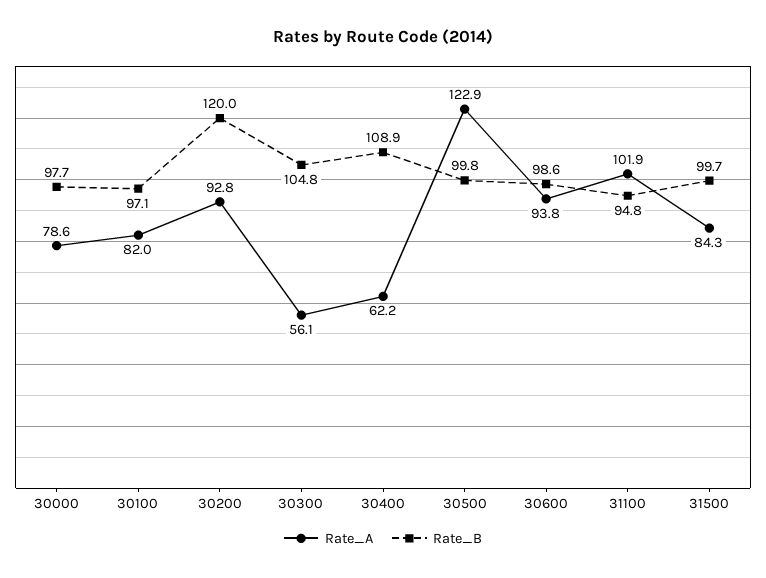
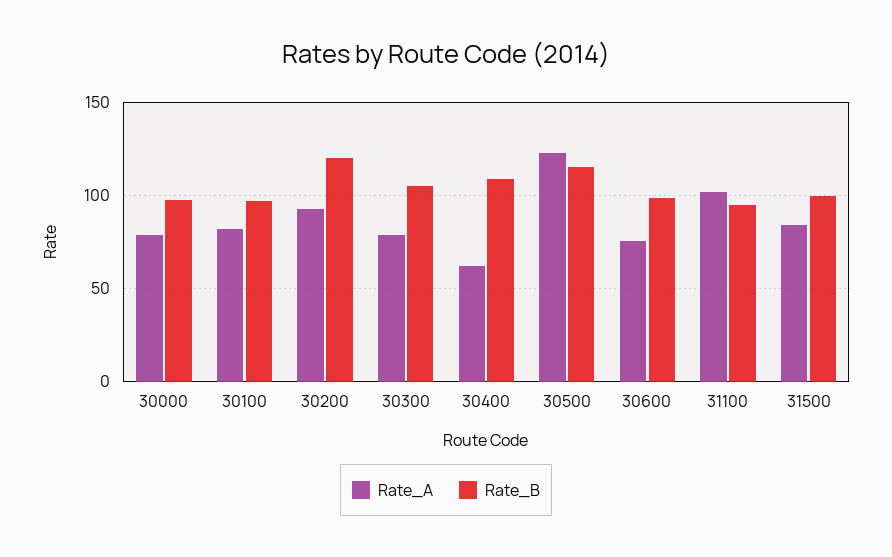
Rate_A, 30300: 56.1 -> 80
Rate_B, 30500: 99.8 -> 115
Rate_A, 30600: 93.8 -> 75

